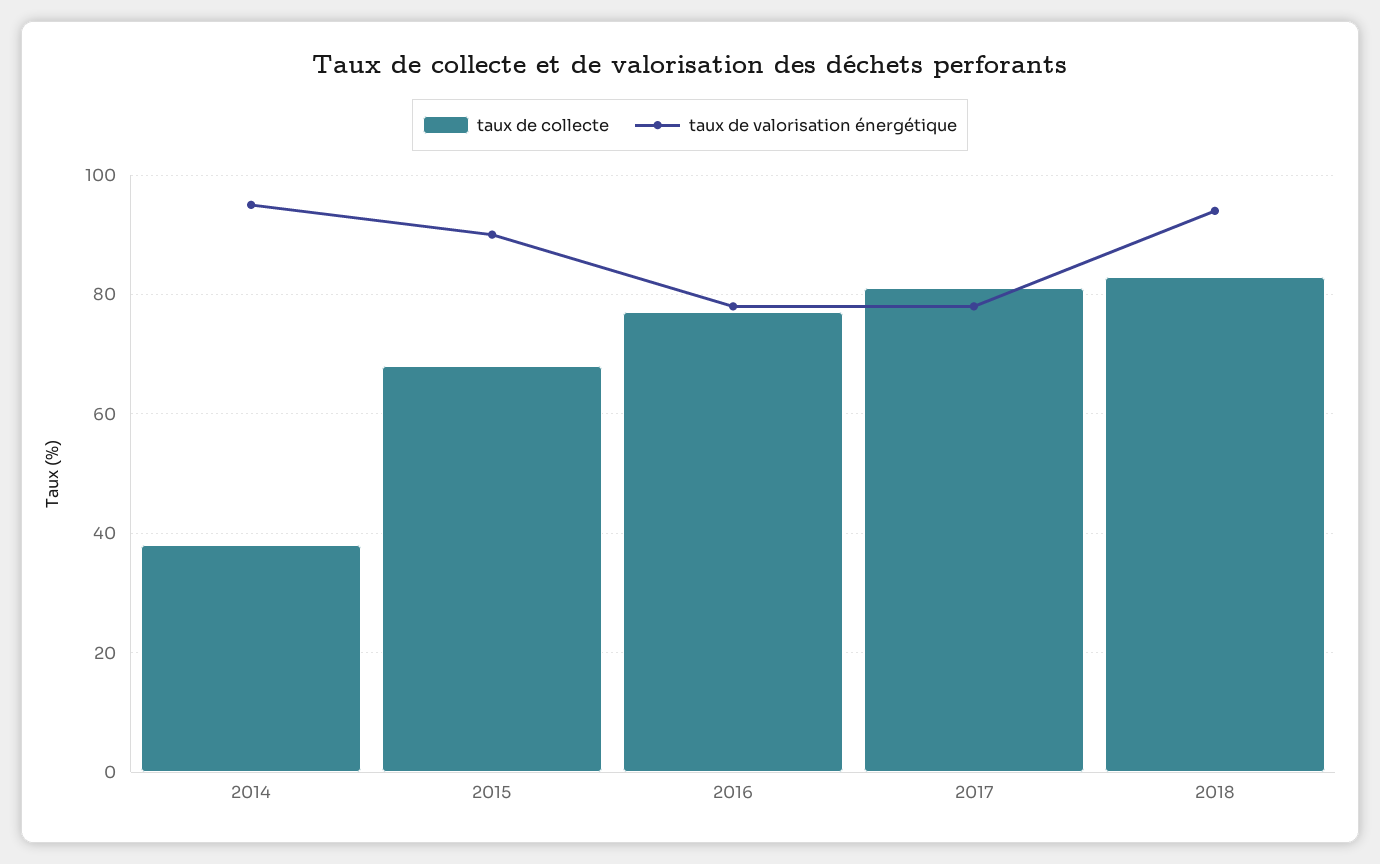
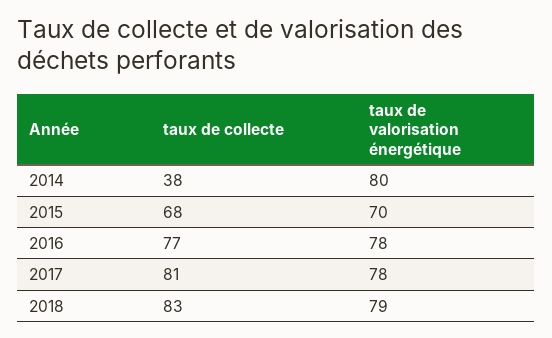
taux de valorisation énergétique, 2014: 95 -> 80
taux de valorisation énergétique, 2015: 90 -> 70
taux de valorisation énergétique, 2018: 95 -> 79

